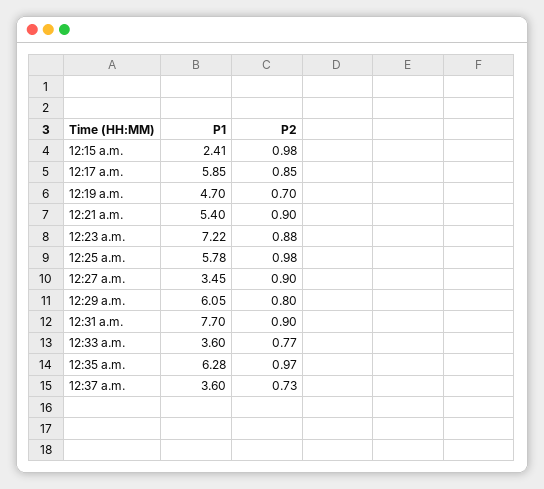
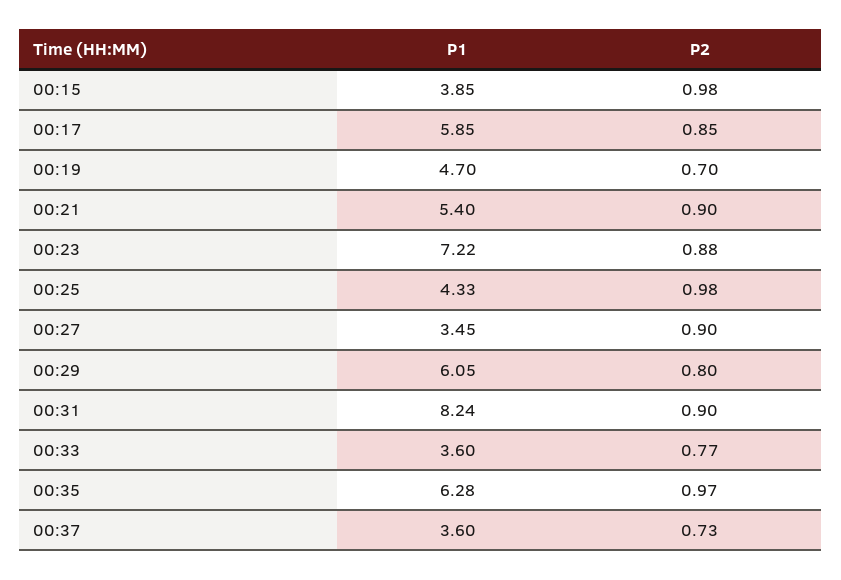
P1, 12:15 a.m.: 2.41 -> 3.85
P1, 12:25 a.m.: 5.78 -> 4.33
P1, 12:31 a.m.: 7.7 -> 8.24

